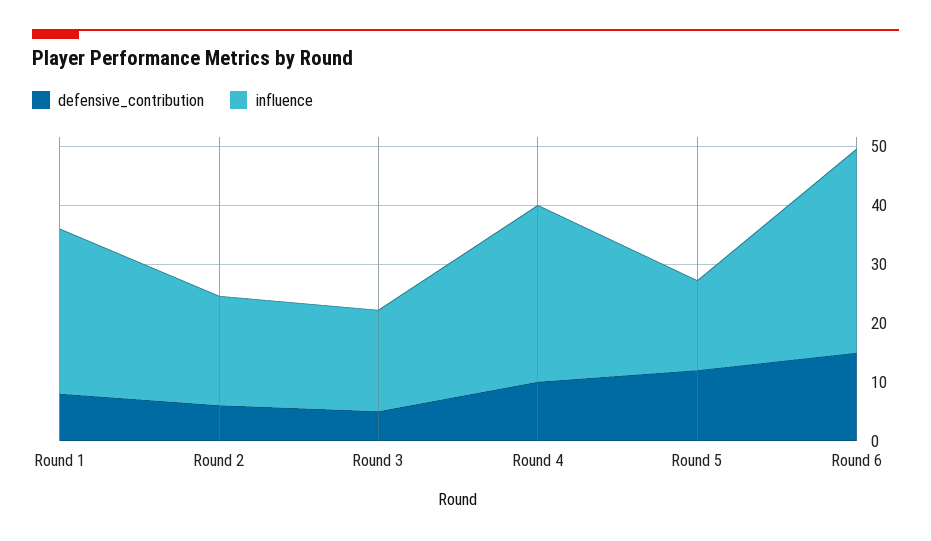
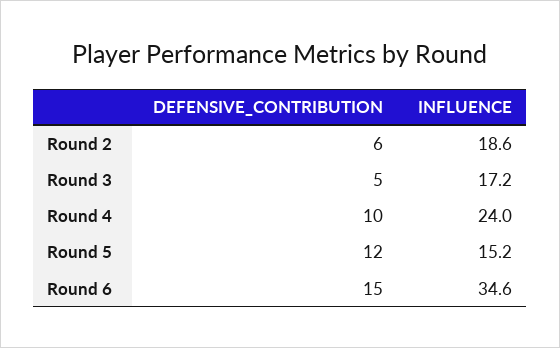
defensive_contribution, Round 1: 8 -> none
influence, Round 1: 28 -> none
influence, Round 4: 30 -> 24

